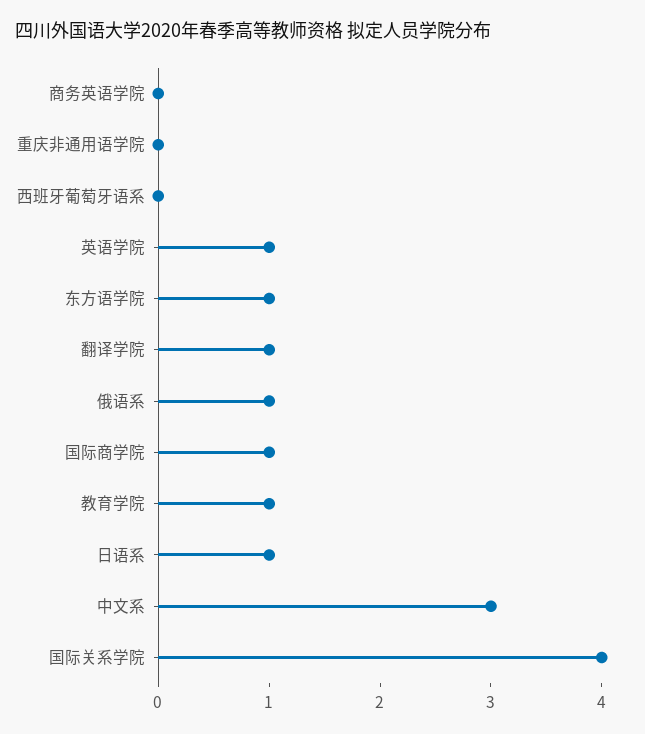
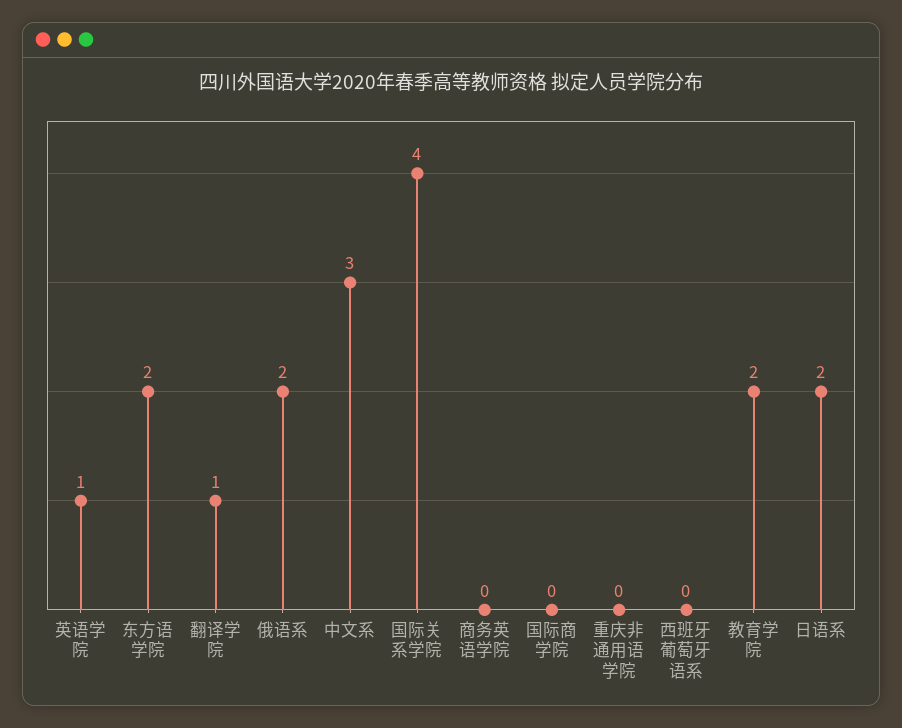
东方语学院: 1 -> 2
俄语系: 1 -> 2
国际商学院: 1 -> 0
教育学院: 1 -> 2
日语系: 1 -> 2

